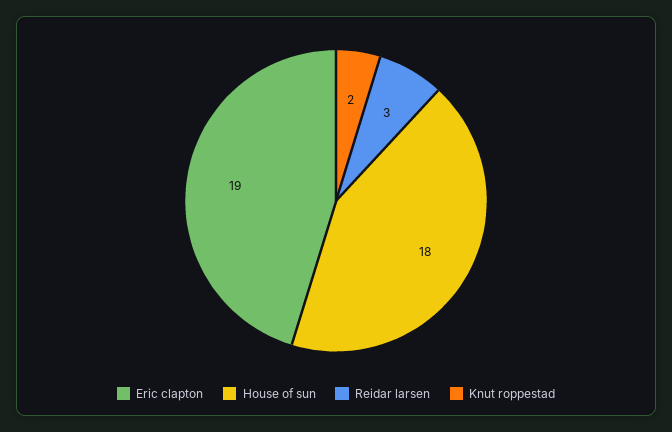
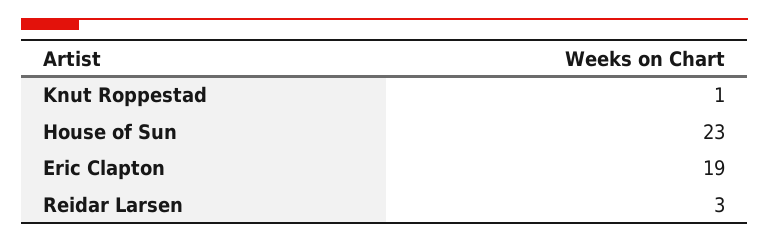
House of sun: 18 -> 23
Knut roppestad: 2 -> 1

